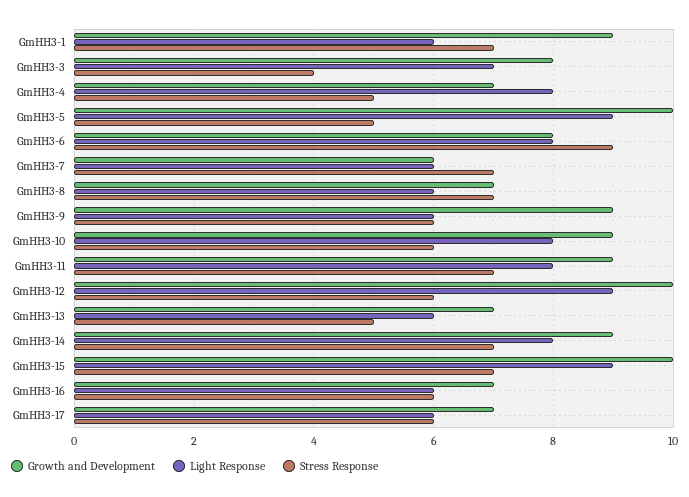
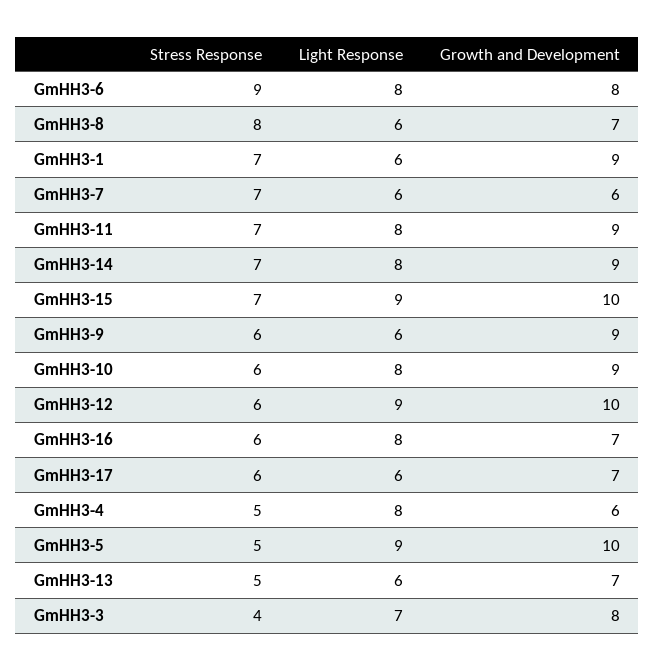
Growth and Development, GmHH3-4: 7 -> 6
Stress Response, GmHH3-8: 7 -> 8
Light Response, GmHH3-16: 6 -> 8

